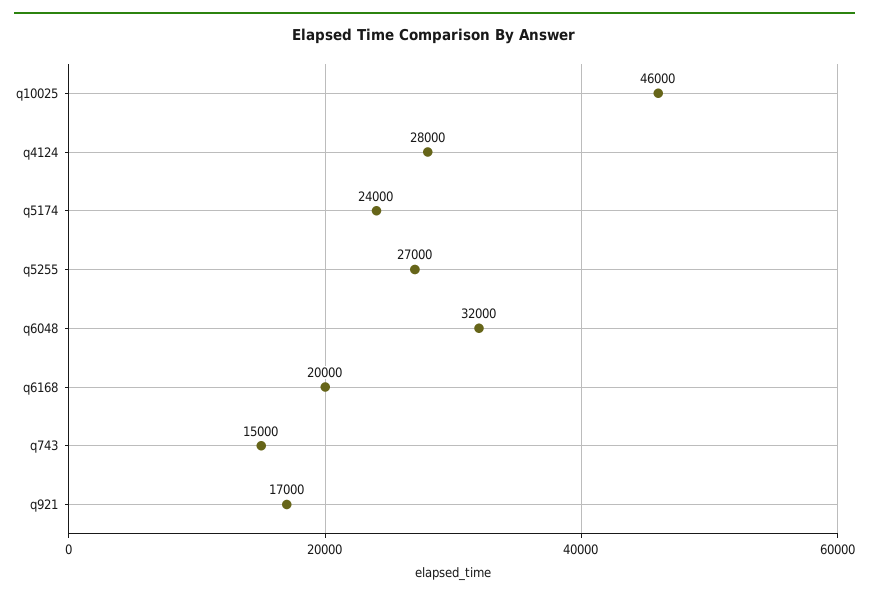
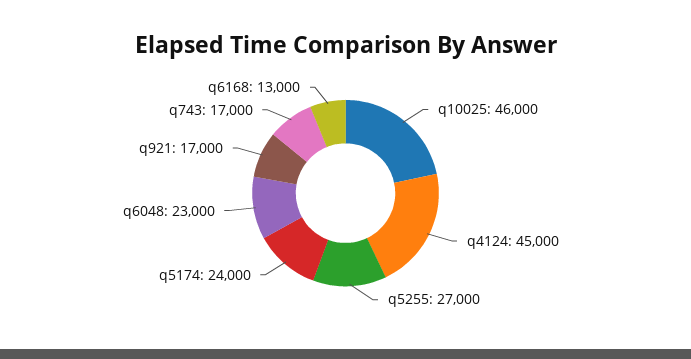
q4124: 28000 -> 45000
q6048: 32000 -> 23000
q6168: 20000 -> 13000
q743: 15000 -> 17000

